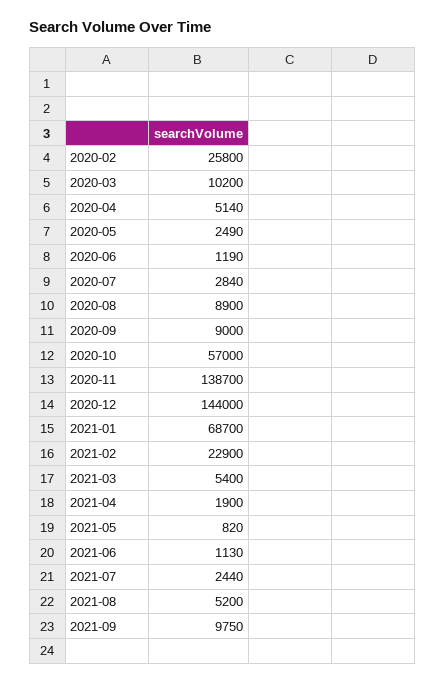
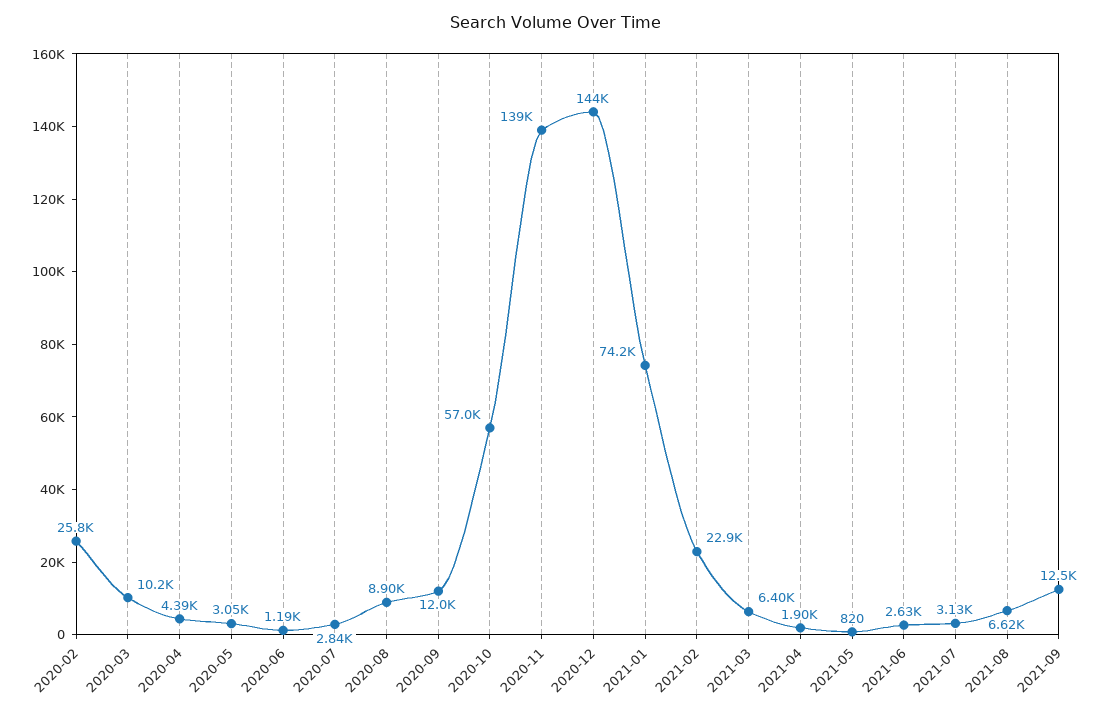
2020-04: 5140 -> 4390
2020-05: 2490 -> 3050
2020-09: 9000 -> 12000
2021-01: 68700 -> 74200
2021-03: 5400 -> 6400
2021-06: 1130 -> 2630
2021-07: 2440 -> 3130
2021-08: 5200 -> 6620
2021-09: 9750 -> 12500

